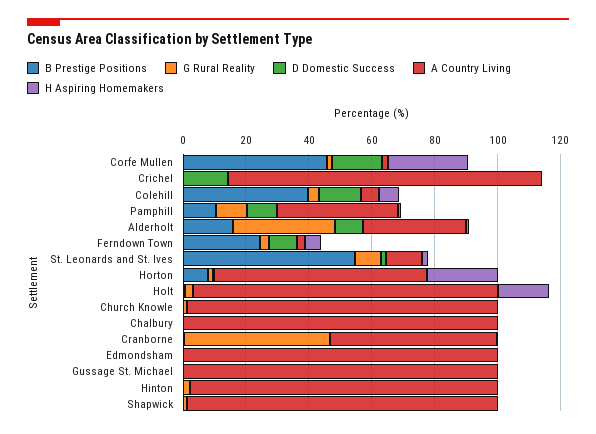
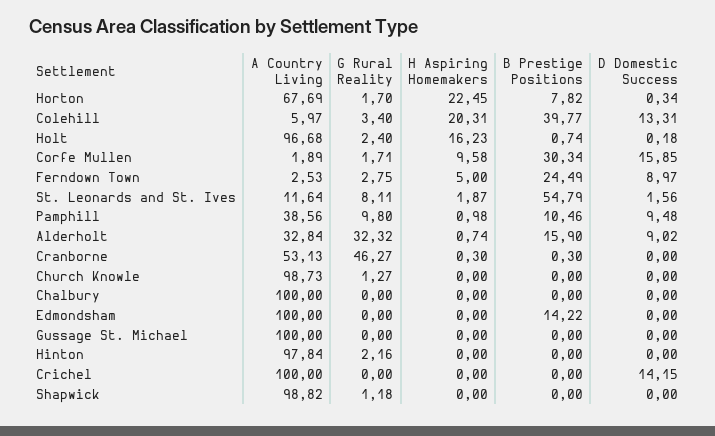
B Prestige Positions, Corfe Mullen: 45 -> 30.34
H Aspiring Homemakers, Corfe Mullen: 25 -> 9.58
H Aspiring Homemakers, Colehill: 5 -> 20.31
B Prestige Positions, Edmondsham: 0 -> 14.22

